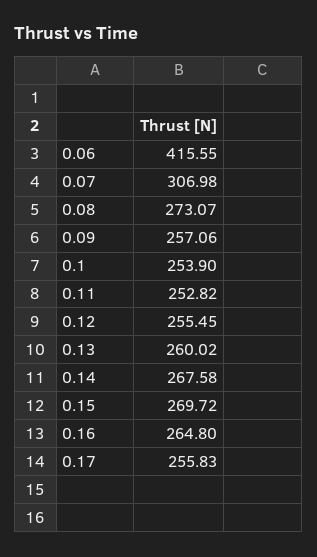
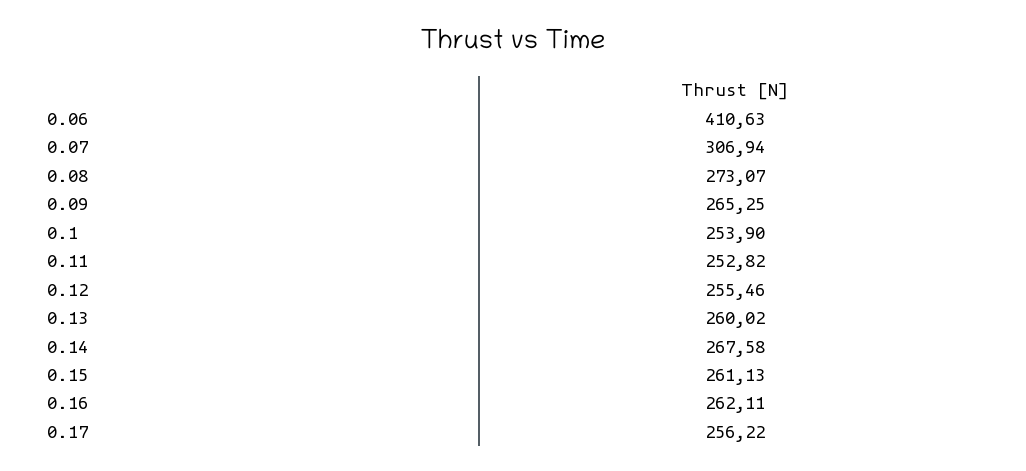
0.06: 415.55 -> 410.63
0.07: 306.98 -> 306.94
0.09: 257.06 -> 265.25
0.12: 255.45 -> 255.46
0.15: 269.72 -> 261.13
0.16: 264.8 -> 262.11
0.17: 255.83 -> 256.22

